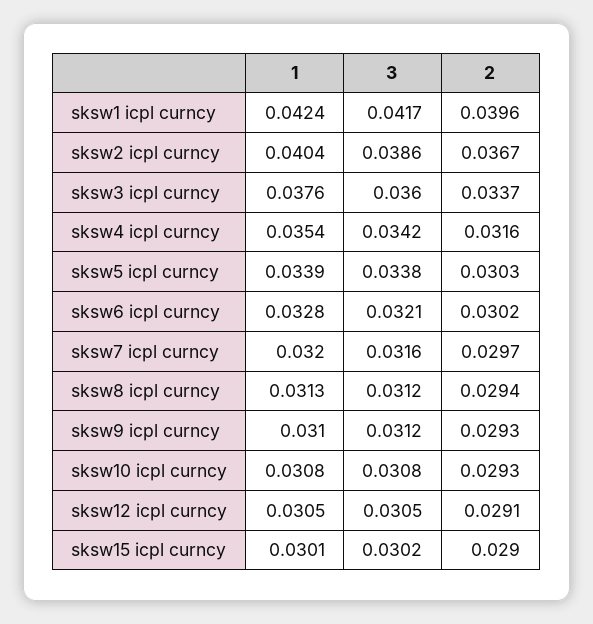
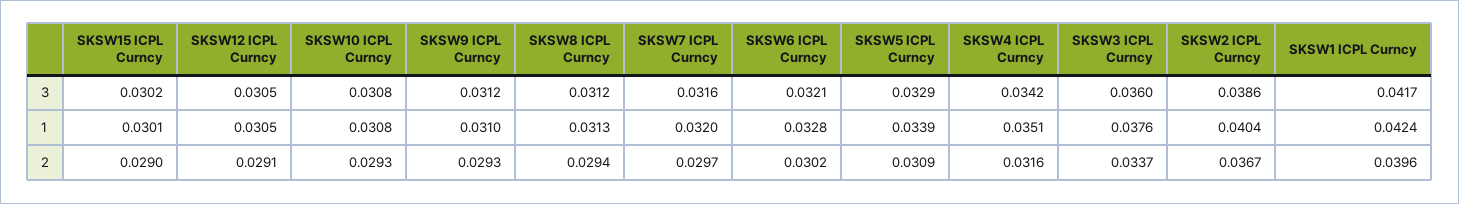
1, sksw4 icpl curncy: 0.0354 -> 0.0351
3, sksw5 icpl curncy: 0.0338 -> 0.0329
2, sksw5 icpl curncy: 0.0303 -> 0.0309

